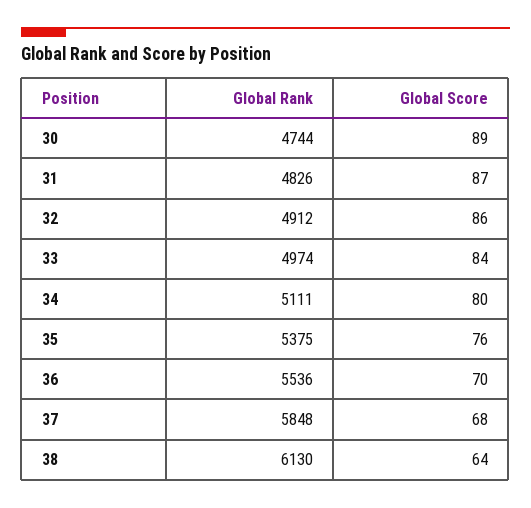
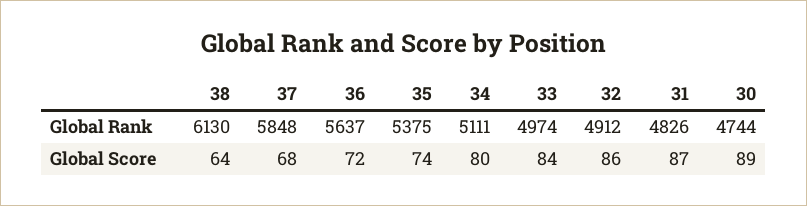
Global Score, 35: 76 -> 74
Global Rank, 36: 5536 -> 5637
Global Score, 36: 70 -> 72

